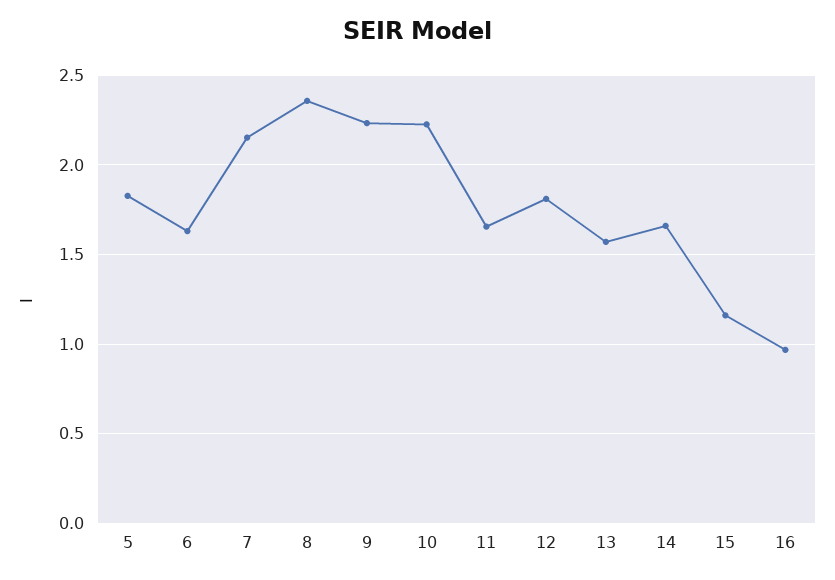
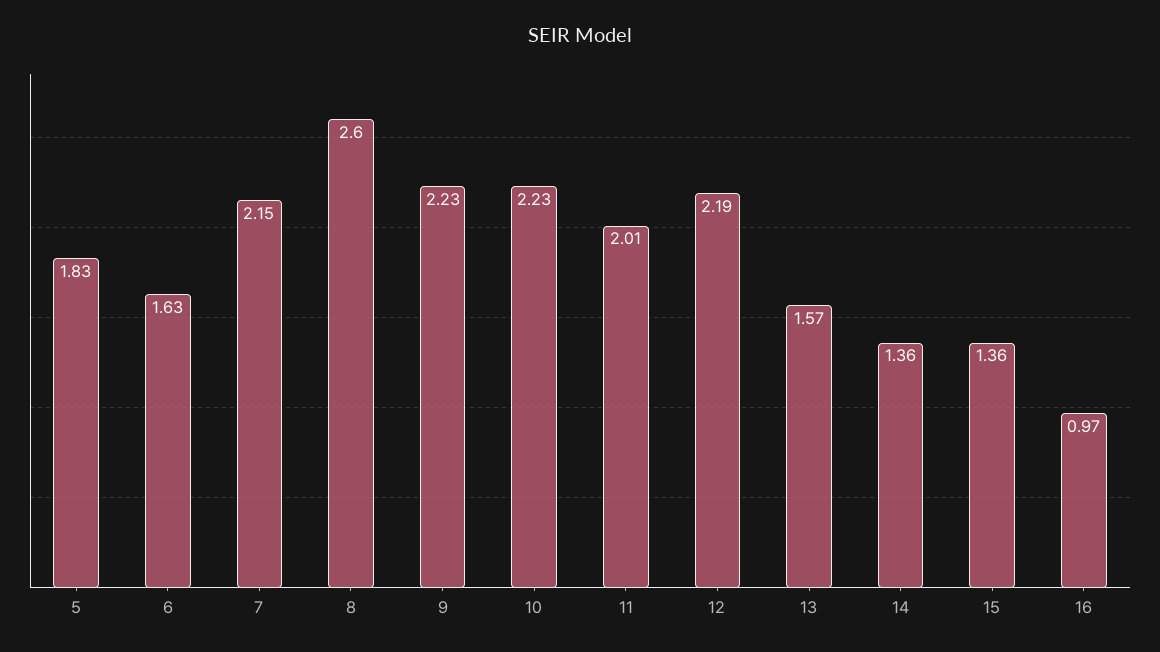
8: 2.35 -> 2.6
11: 1.65 -> 2.01
12: 1.8 -> 2.19
14: 1.65 -> 1.36
15: 1.15 -> 1.36

